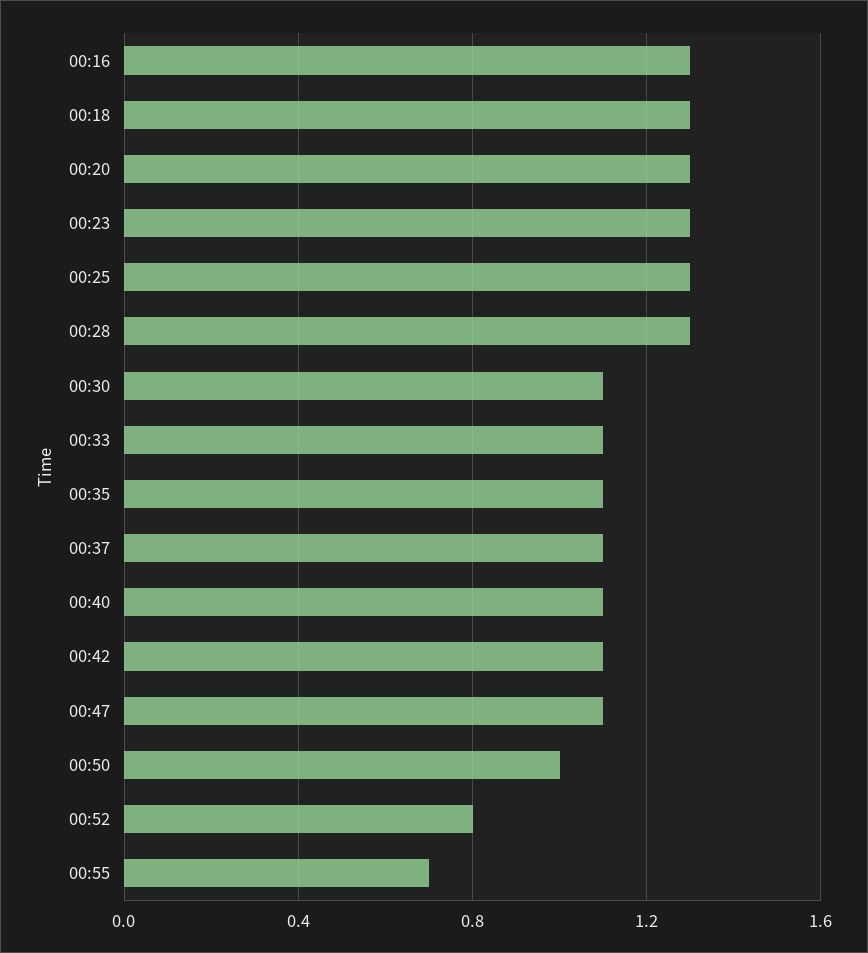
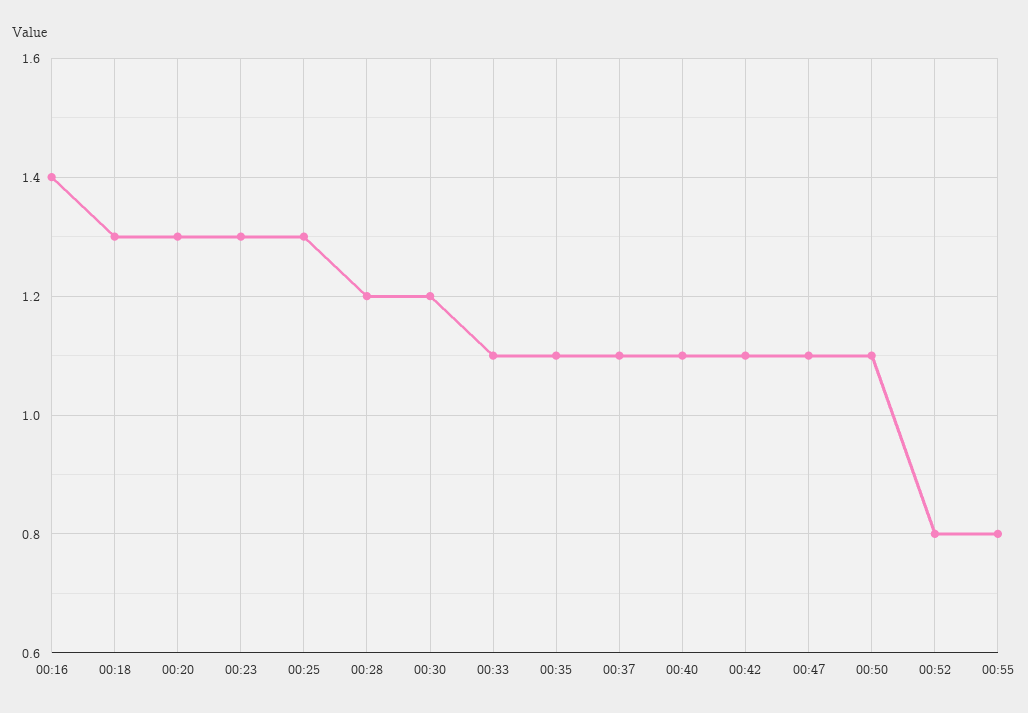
00:16: 1.3 -> 1.4
00:28: 1.3 -> 1.2
00:30: 1.1 -> 1.2
00:50: 1 -> 1.1
00:55: 0.7 -> 0.8

